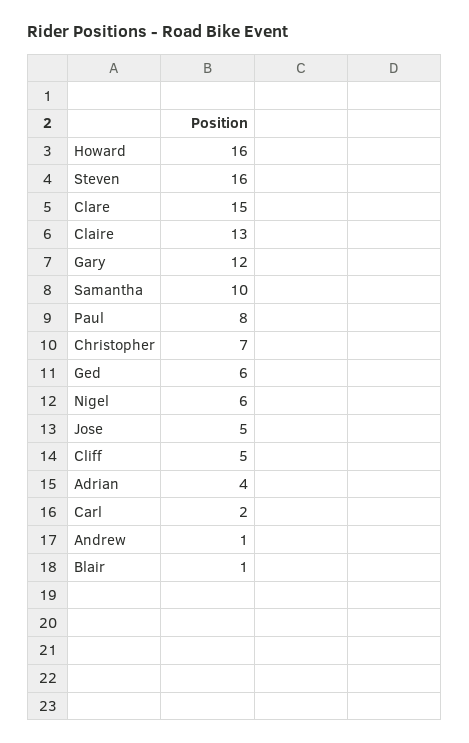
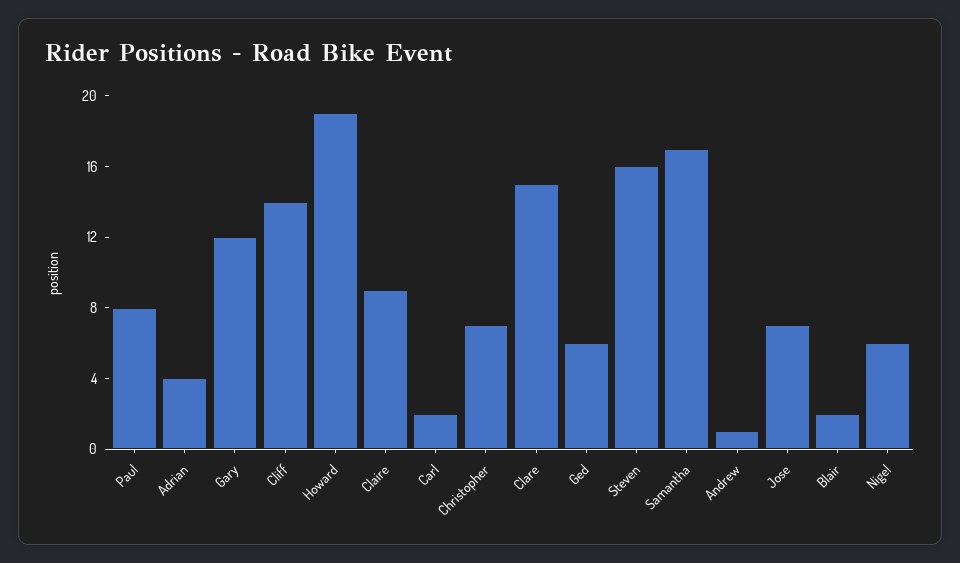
Howard: 16 -> 19
Claire: 13 -> 9
Samantha: 10 -> 17
Jose: 5 -> 7
Cliff: 5 -> 14
Blair: 1 -> 2

